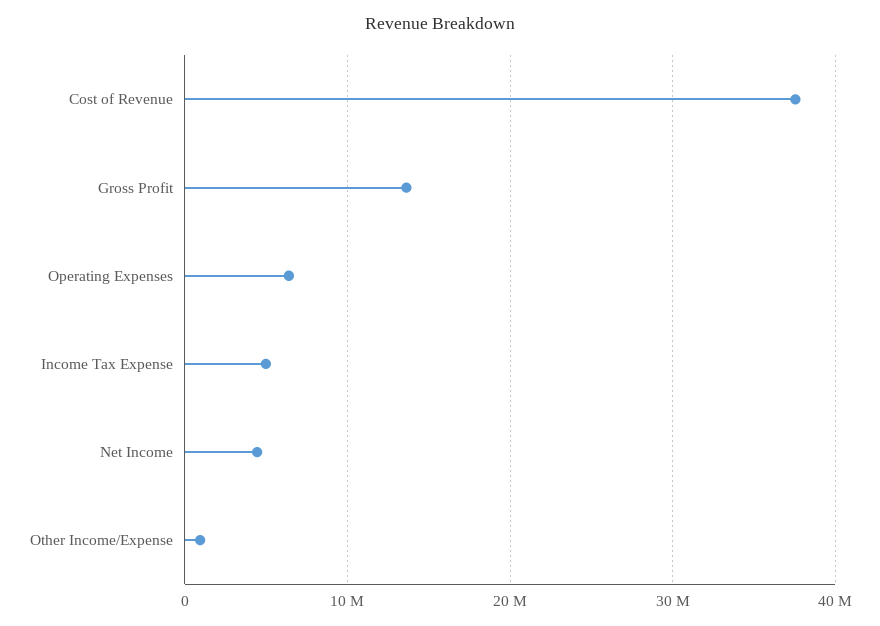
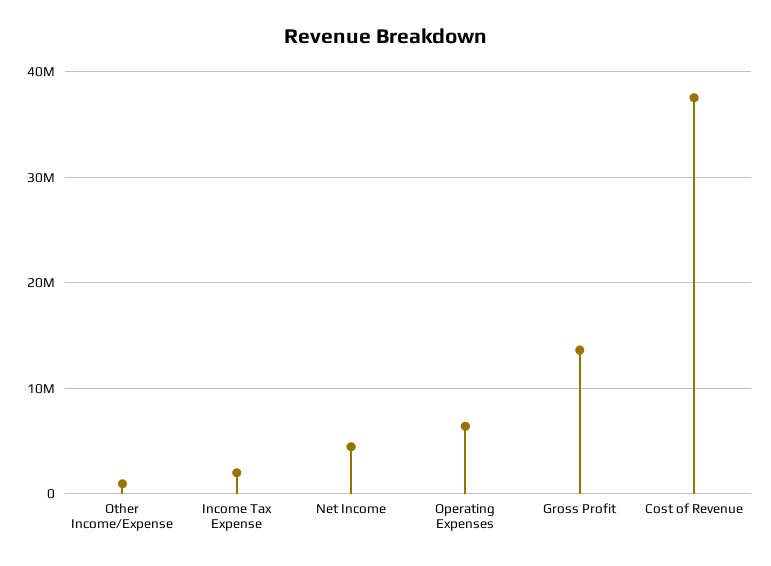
Income Tax Expense: 5000000 -> 2000000

